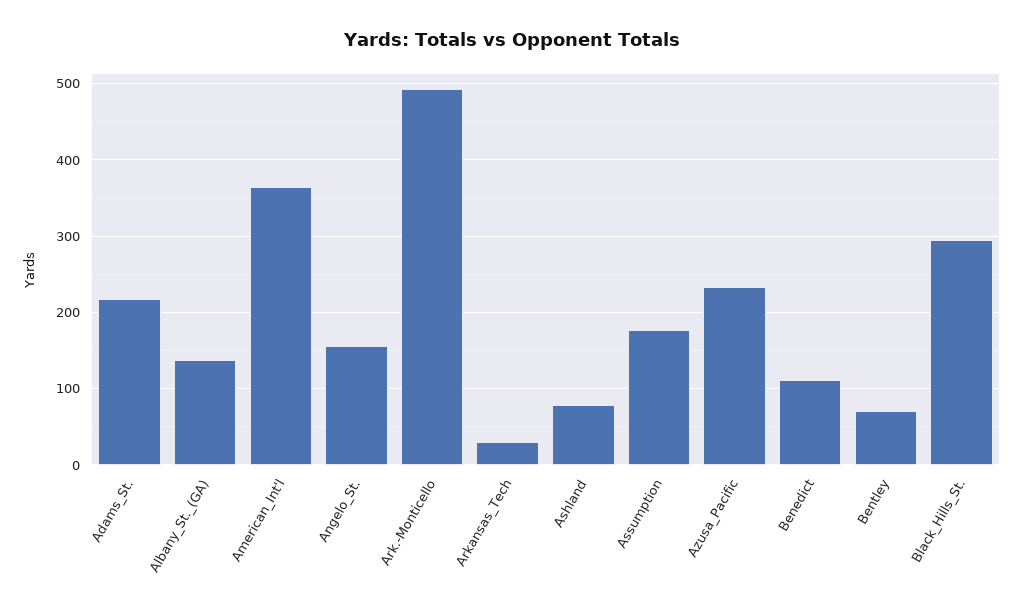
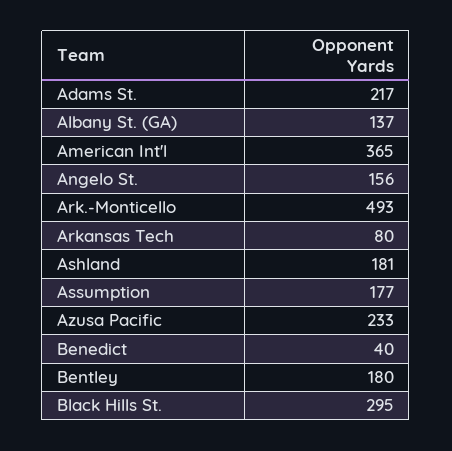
Arkansas_Tech: 30 -> 80
Ashland: 80 -> 181
Benedict: 110 -> 40
Bentley: 70 -> 180

